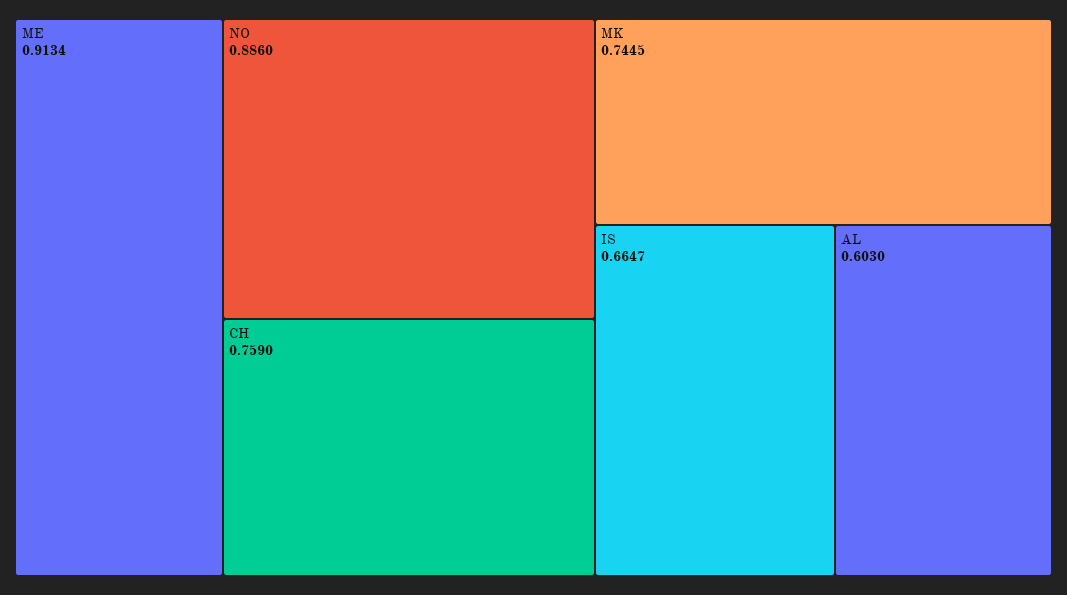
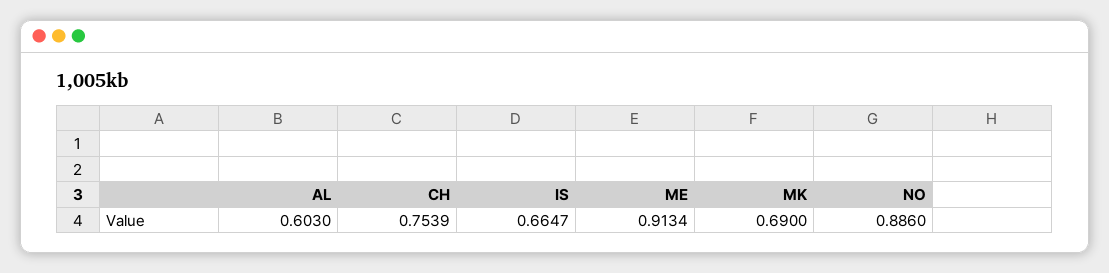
CH: 0.759 -> 0.7539
MK: 0.7445 -> 0.69

